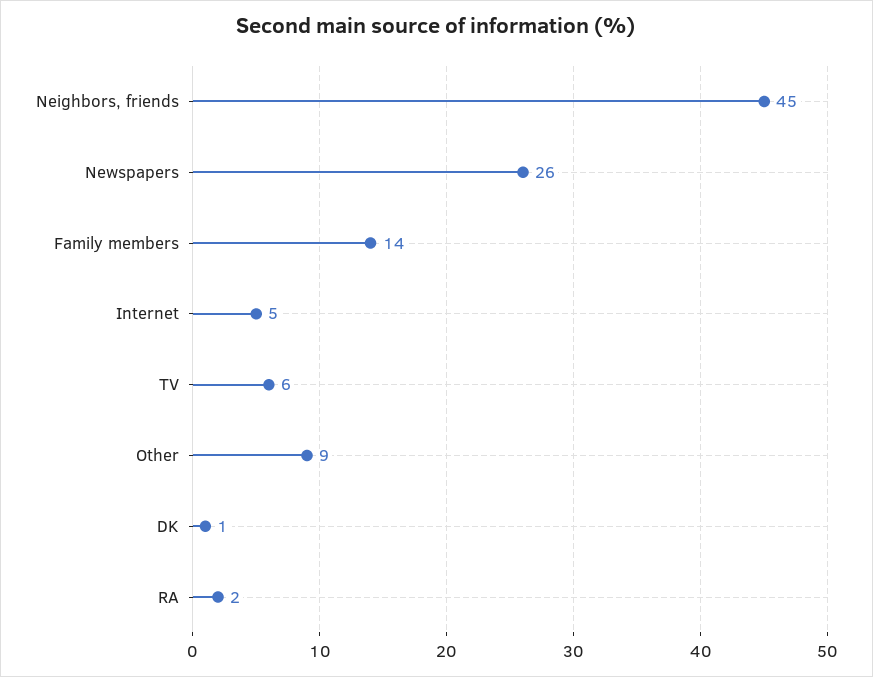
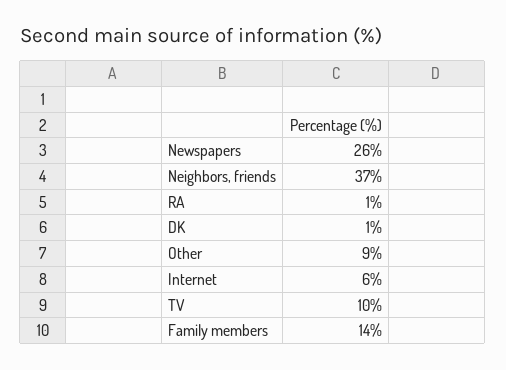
Neighbors, friends: 45 -> 37
Internet: 5 -> 6
TV: 6 -> 10
RA: 2 -> 1

